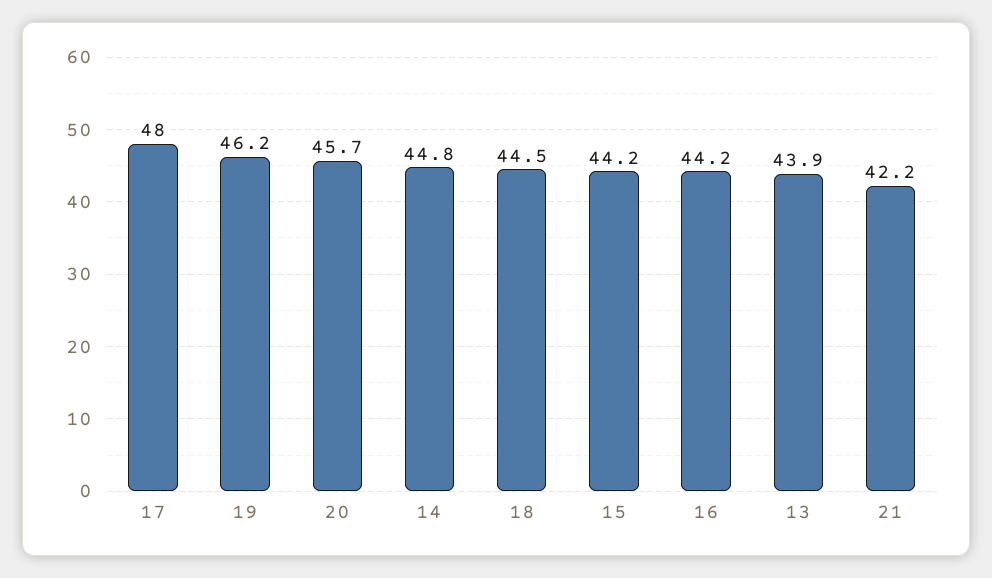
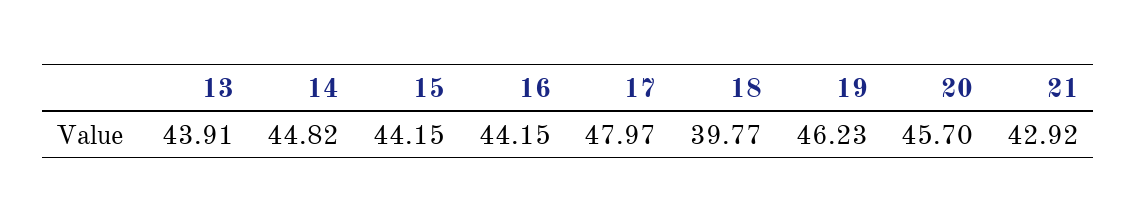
18: 44.5 -> 39.77
21: 42.2 -> 42.92

